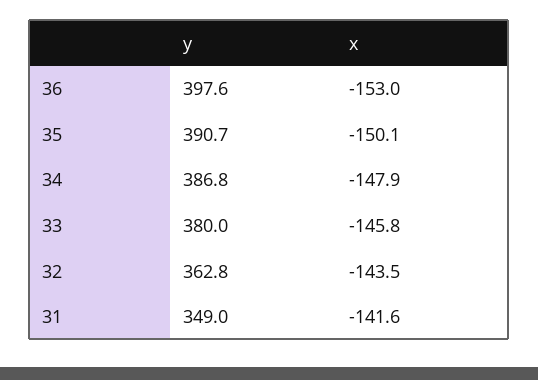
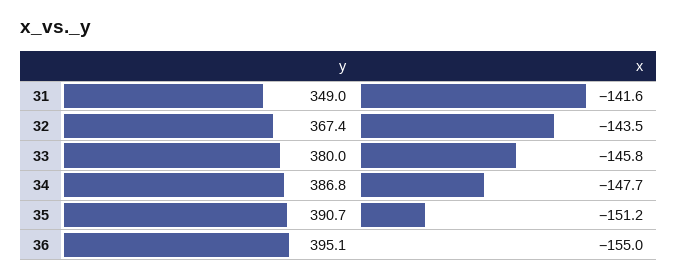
y, 36: 397.6 -> 395.1
x, 36: -153 -> -155
x, 35: -150.1 -> -151.2
x, 34: -147.9 -> -147.7
y, 32: 362.8 -> 367.4

